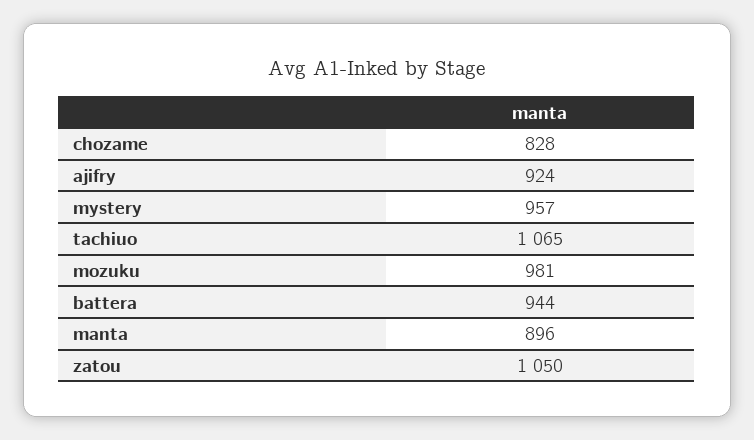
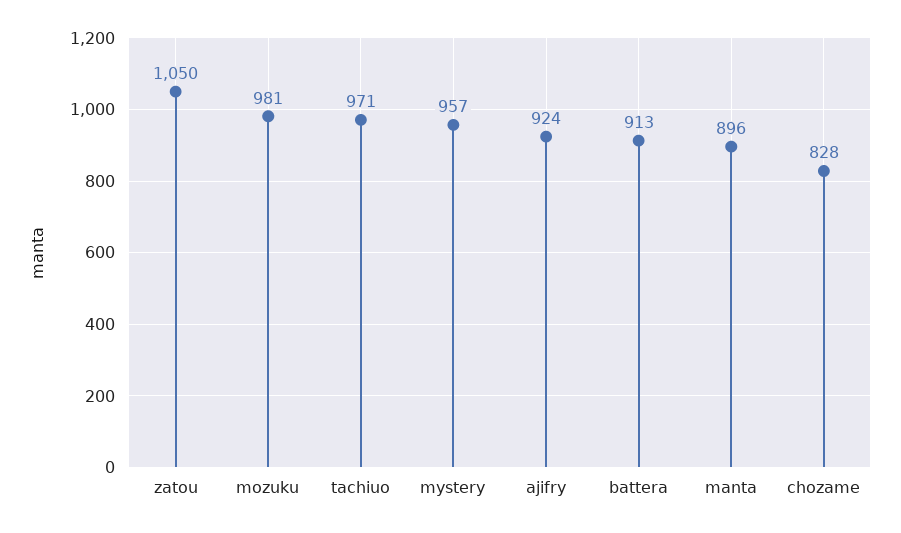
tachiuo: 1065 -> 971
battera: 944 -> 913

